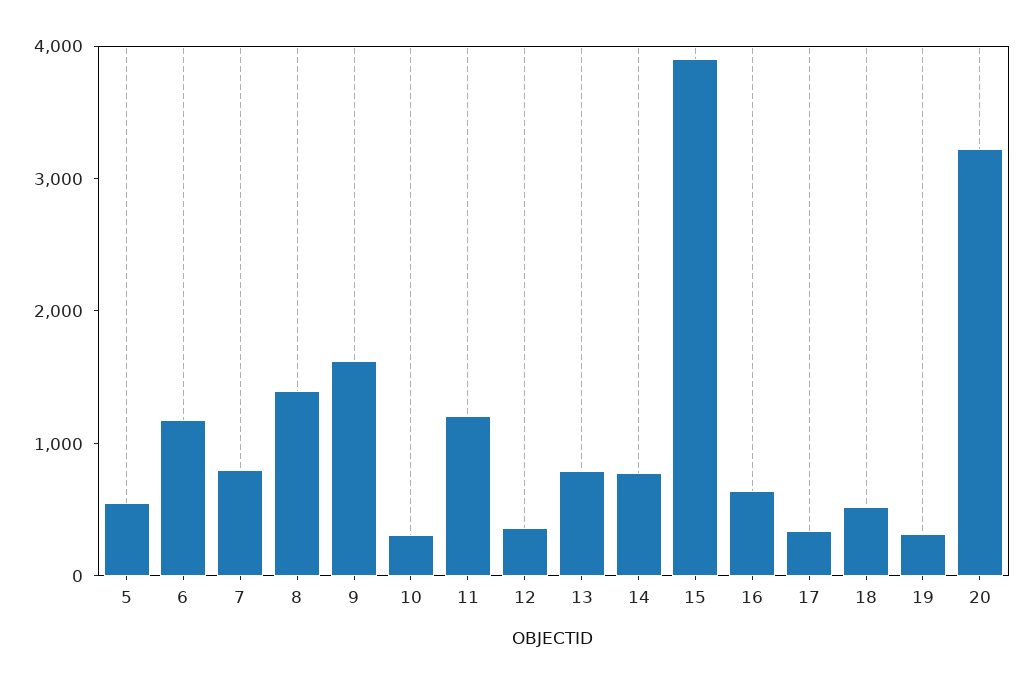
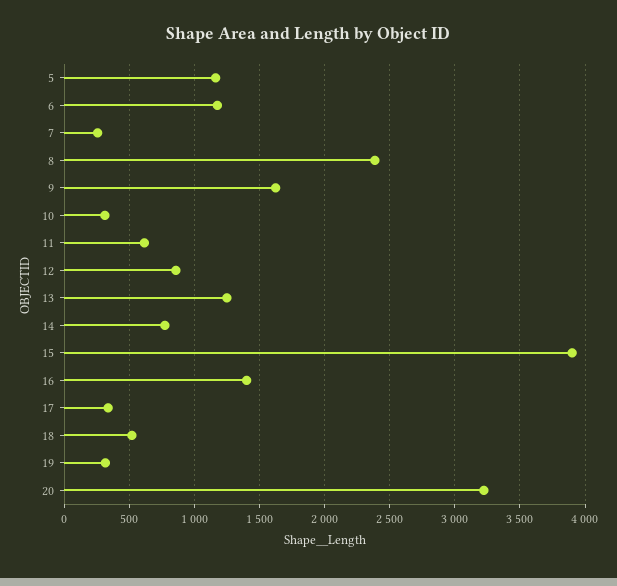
5: 600 -> 1150
7: 800 -> 250
8: 1400 -> 2400
11: 1200 -> 600
12: 400 -> 850
13: 800 -> 1250
16: 600 -> 1400

